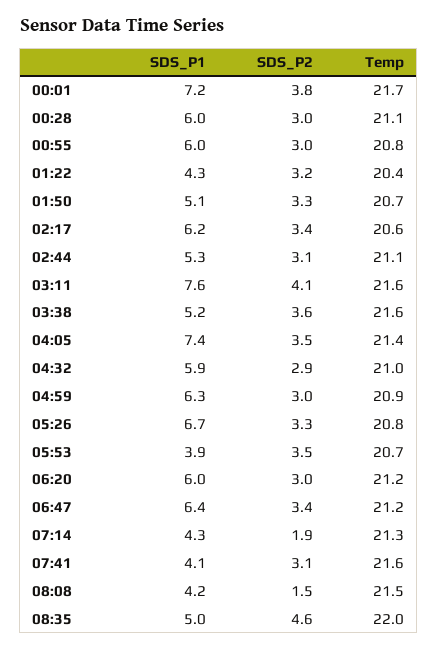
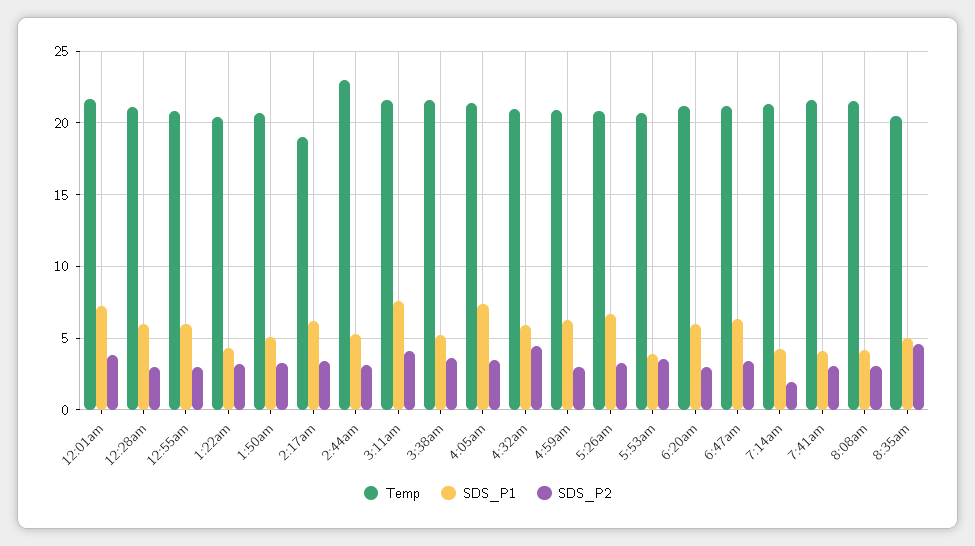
Temp, 02:17: 20.6 -> 19
Temp, 02:44: 21.1 -> 23
SDS_P2, 04:32: 2.9 -> 4.5
SDS_P2, 08:08: 1.5 -> 3
Temp, 08:35: 22 -> 20.5

